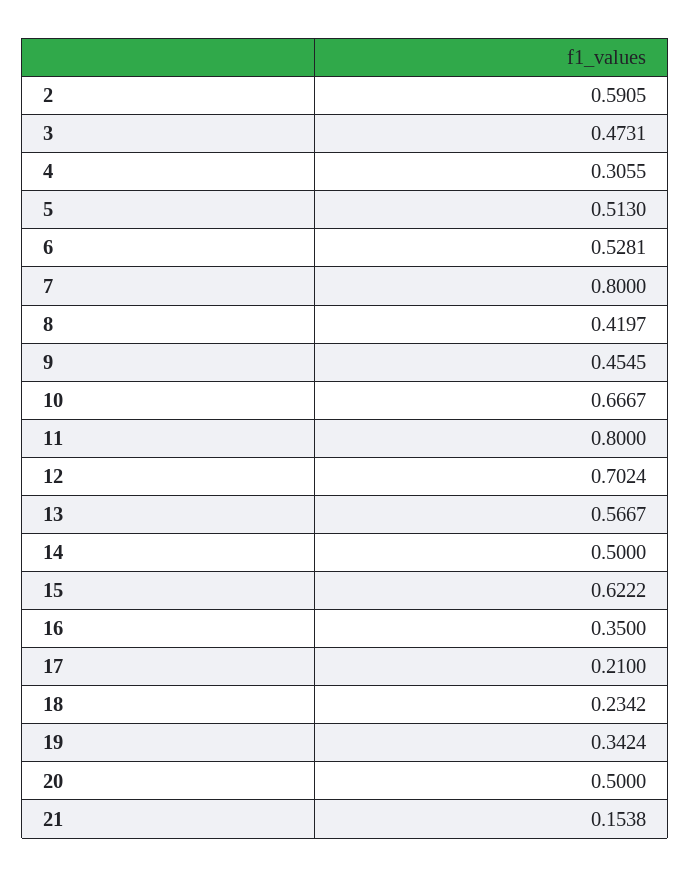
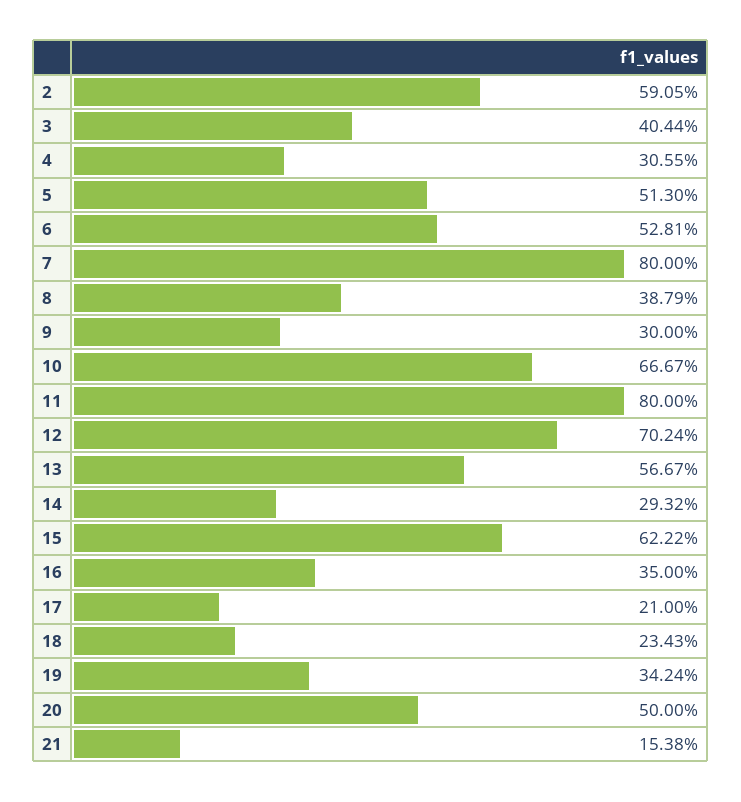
3: 0.4731 -> 0.4044
8: 0.4197 -> 0.3879
9: 0.4545 -> 0.3
14: 0.5 -> 0.2932
18: 0.2342 -> 0.2343

